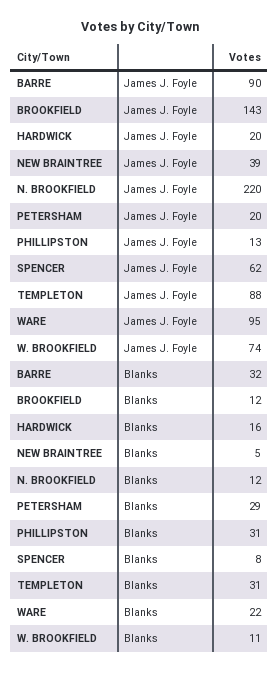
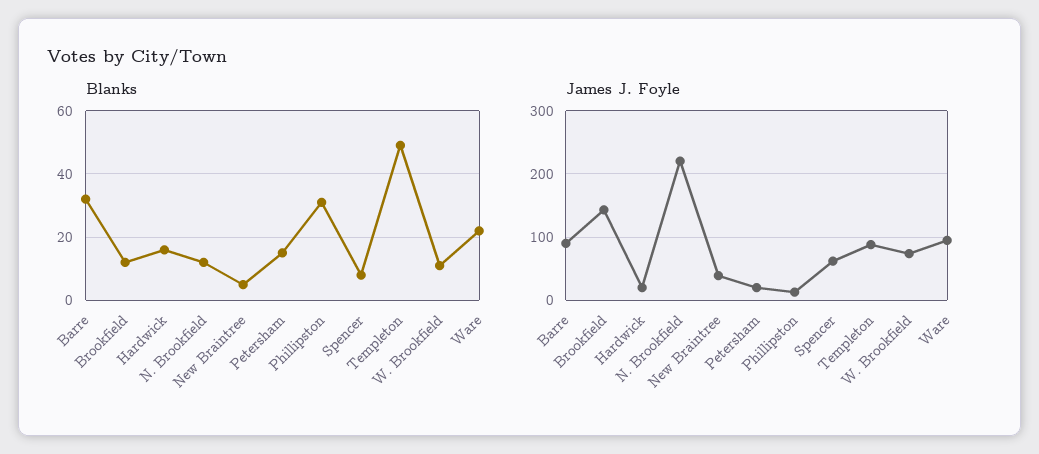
Blanks, PETERSHAM: 29 -> 15
Blanks, TEMPLETON: 31 -> 50

